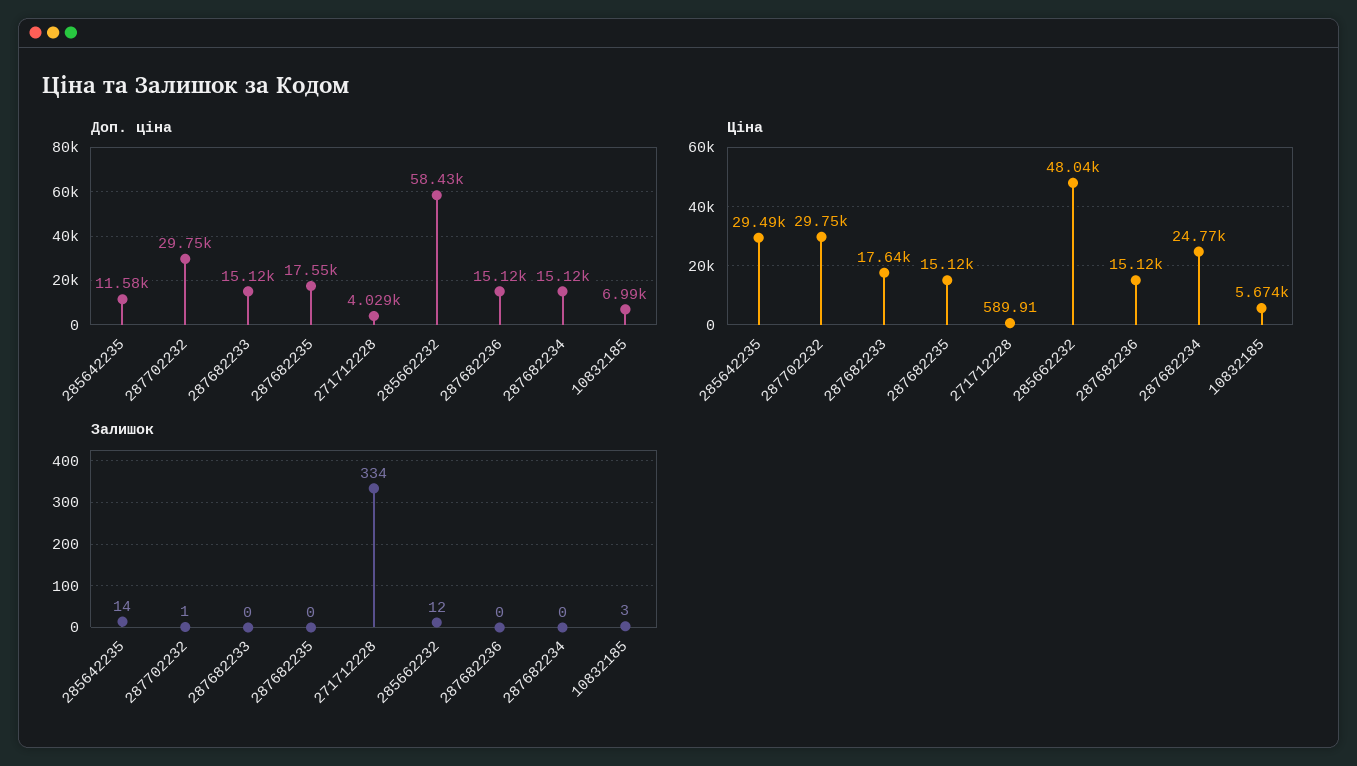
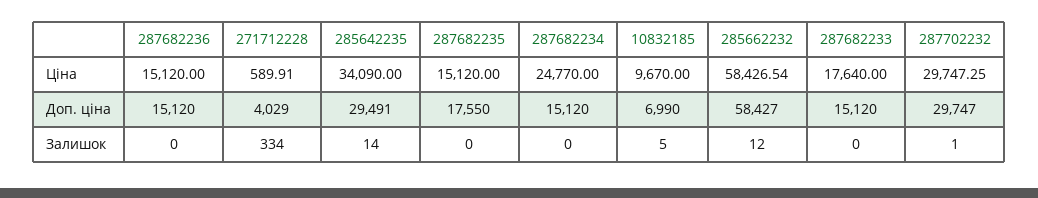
Доп. ціна, 285642235: 11580 -> 29491
Ціна, 285642235: 29490 -> 34090
Ціна, 285662232: 48040 -> 58426.54
Ціна, 10832185: 5674 -> 9670
Залишок, 10832185: 3 -> 5

